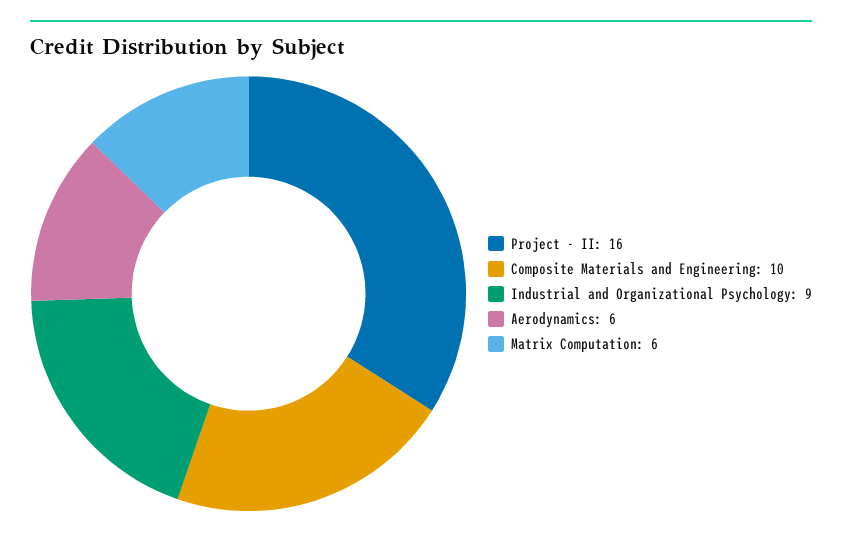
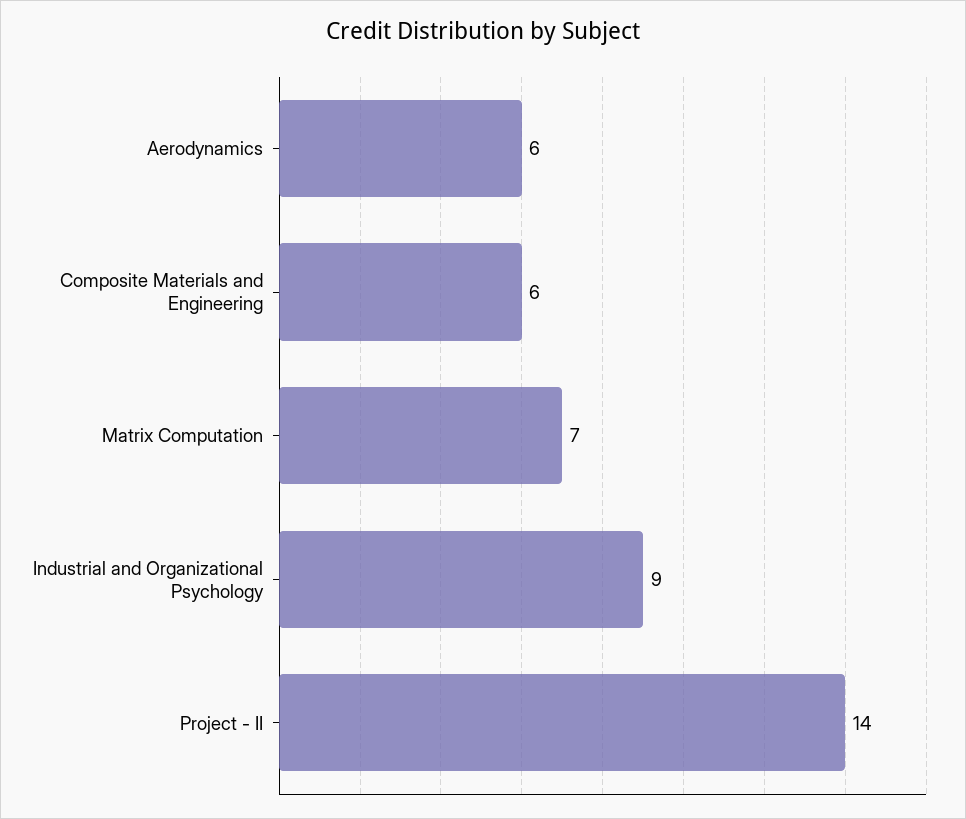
Project - II: 16 -> 14
Composite Materials and Engineering: 10 -> 6
Matrix Computation: 6 -> 7

